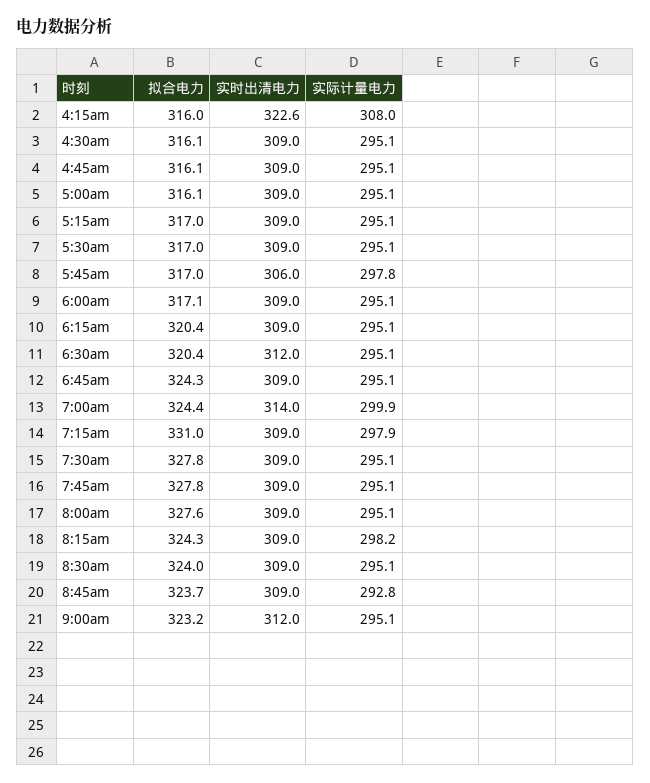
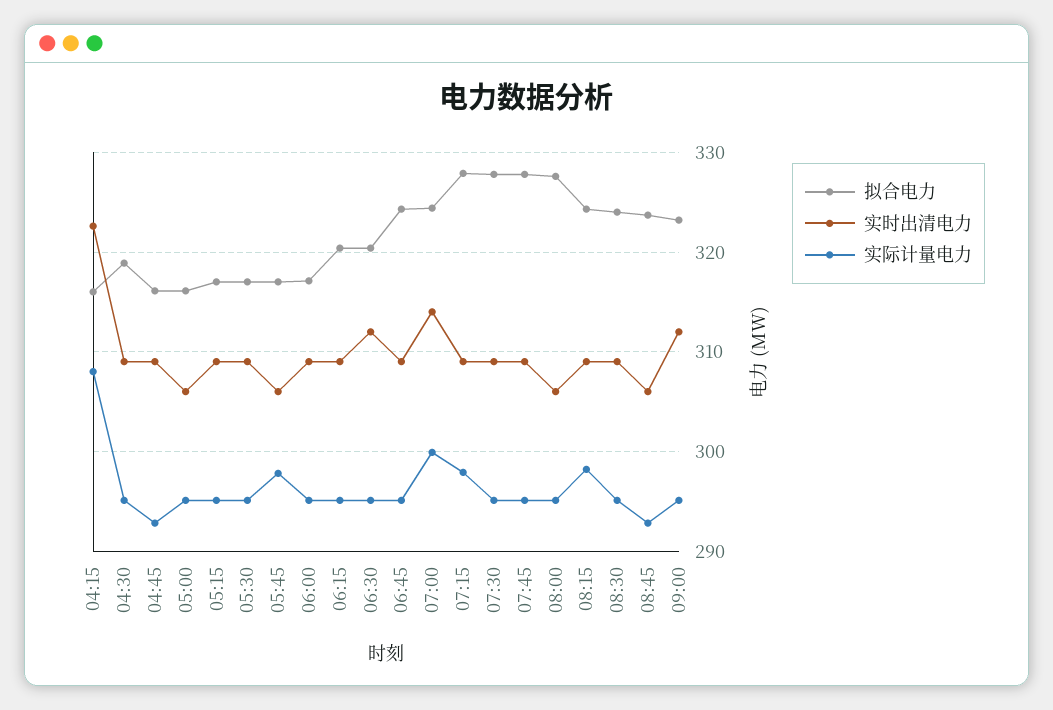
拟合电力, 4:30am: 316.1 -> 319
实际计量电力, 4:45am: 295.1 -> 293
实时出清电力, 5:00am: 309 -> 306
拟合电力, 7:15am: 331 -> 328
实时出清电力, 8:00am: 309 -> 306
实时出清电力, 8:45am: 309 -> 306

